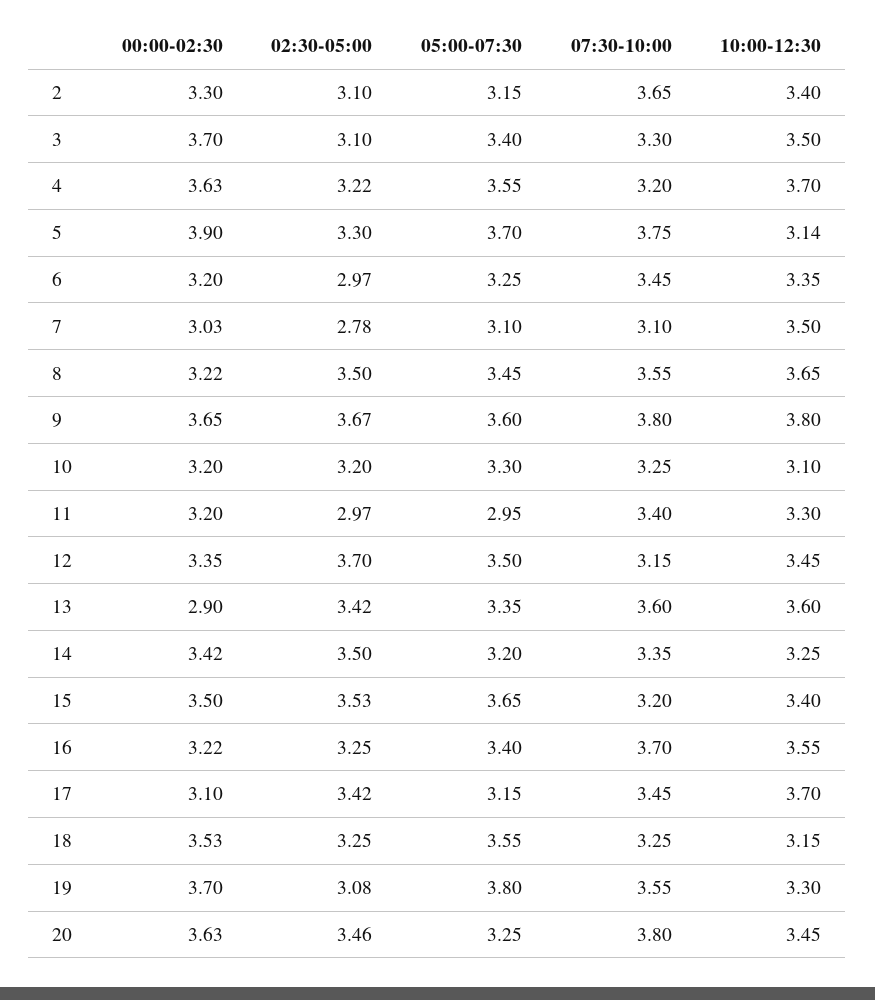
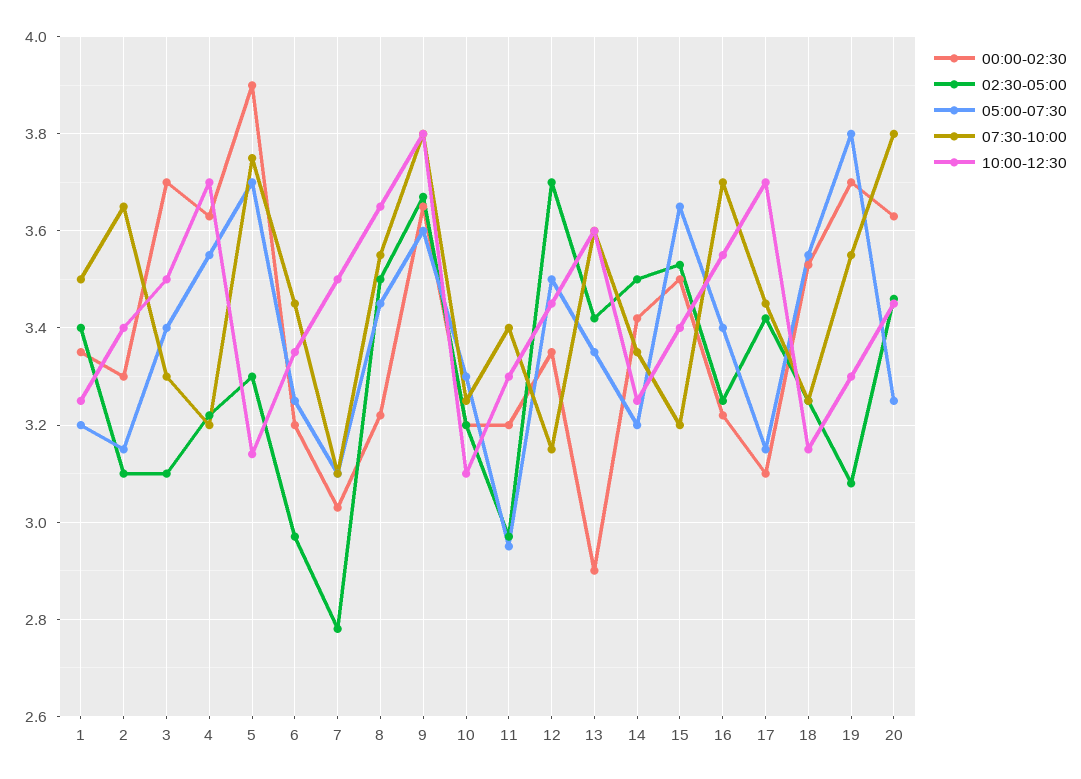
00:00-02:30, 1: none -> 3.35
02:30-05:00, 1: none -> 3.4
05:00-07:30, 1: none -> 3.2
07:30-10:00, 1: none -> 3.5
10:00-12:30, 1: none -> 3.25

